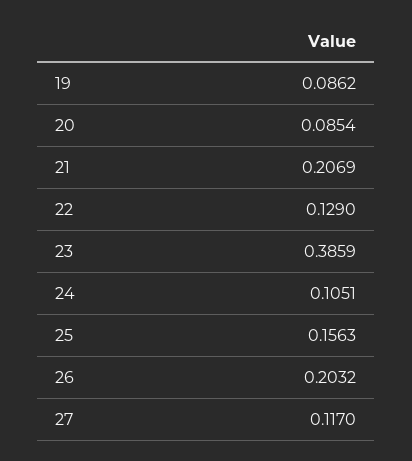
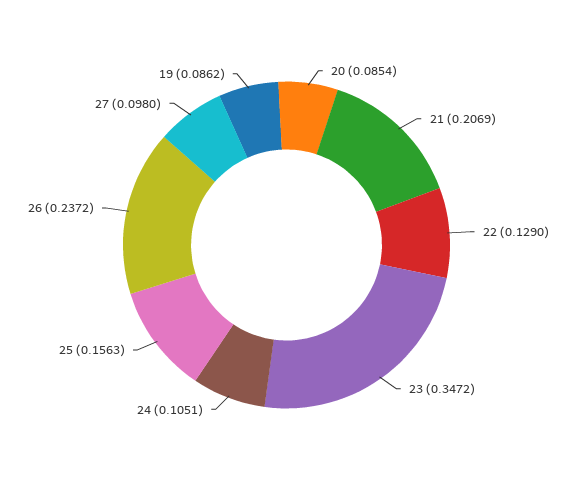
23: 0.3859 -> 0.3472
26: 0.2032 -> 0.2372
27: 0.117 -> 0.098

